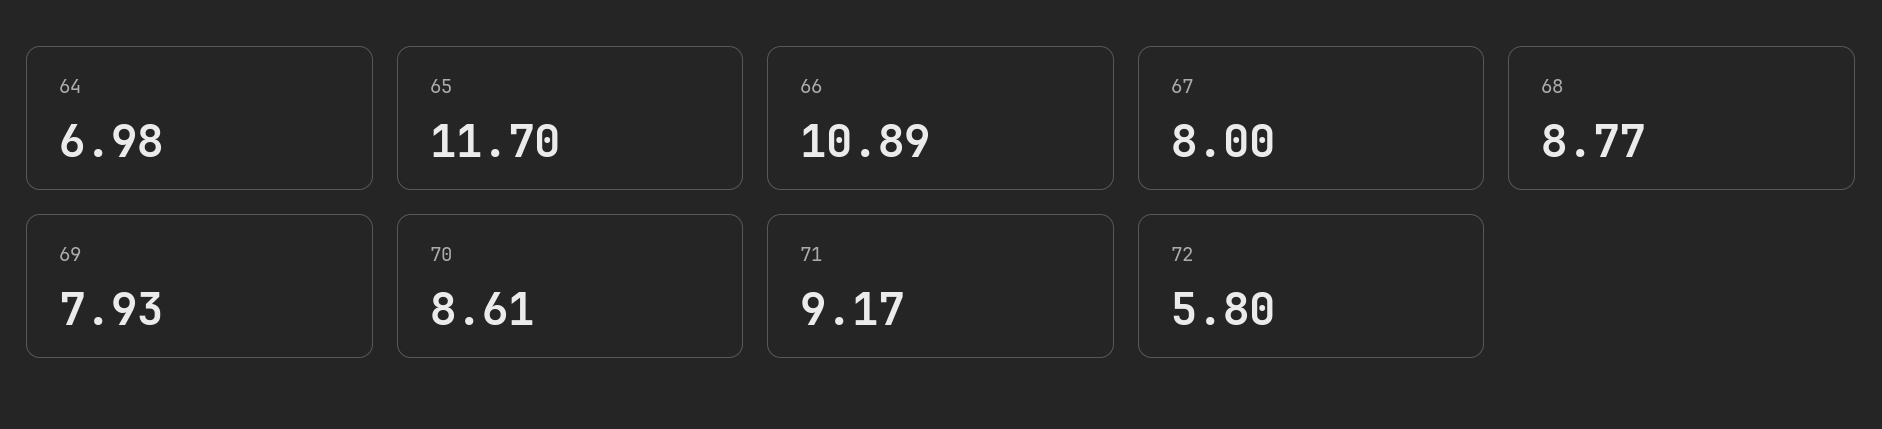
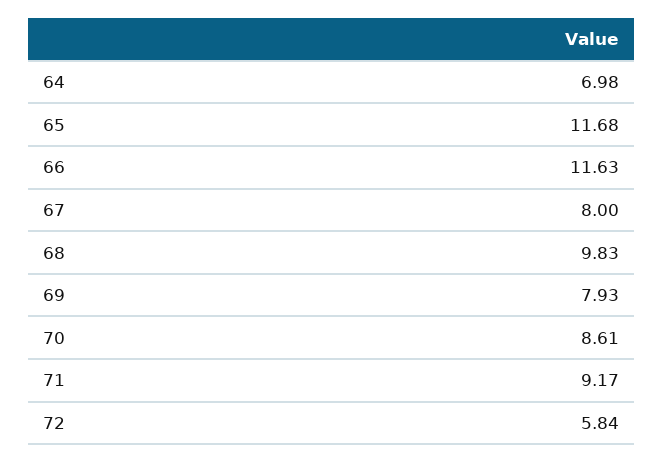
65: 11.7 -> 11.68
66: 10.89 -> 11.63
68: 8.77 -> 9.83
72: 5.8 -> 5.84

